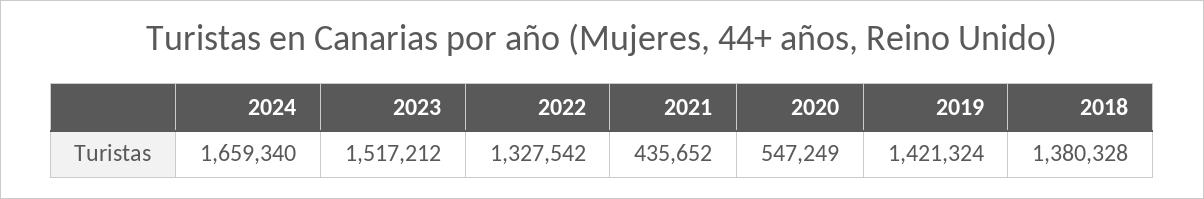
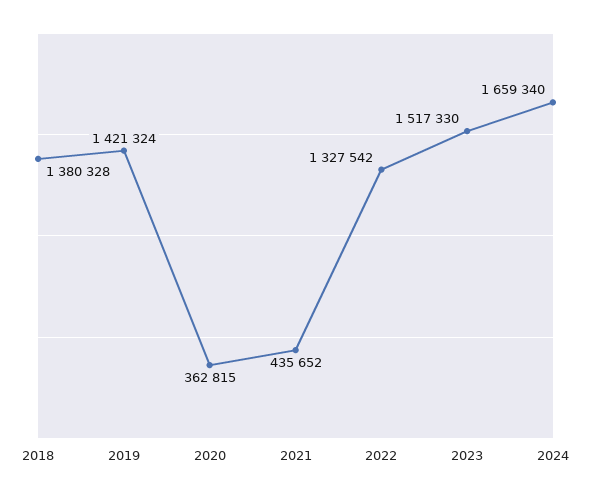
2023: 1517212 -> 1517330
2020: 547249 -> 362815

